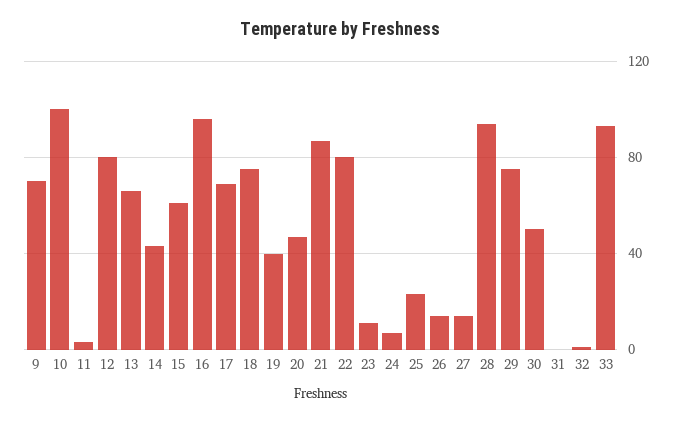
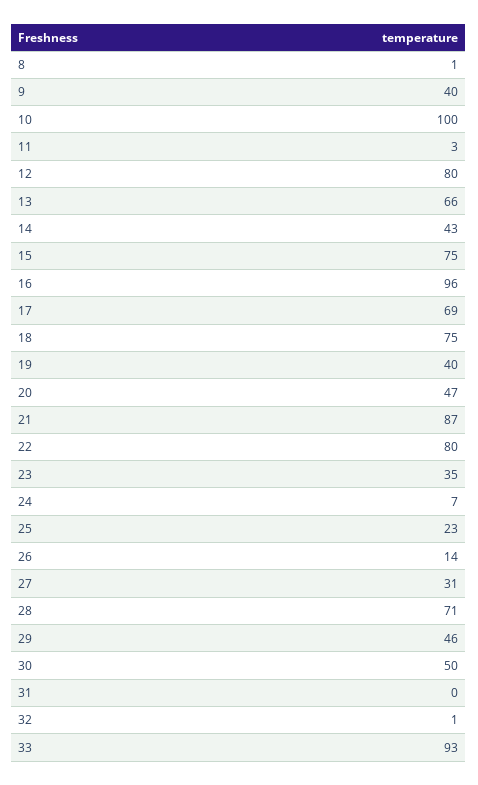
9: 70 -> 40
15: 60 -> 75
23: 10 -> 35
27: 15 -> 31
28: 95 -> 71
29: 75 -> 46
8: none -> 1

